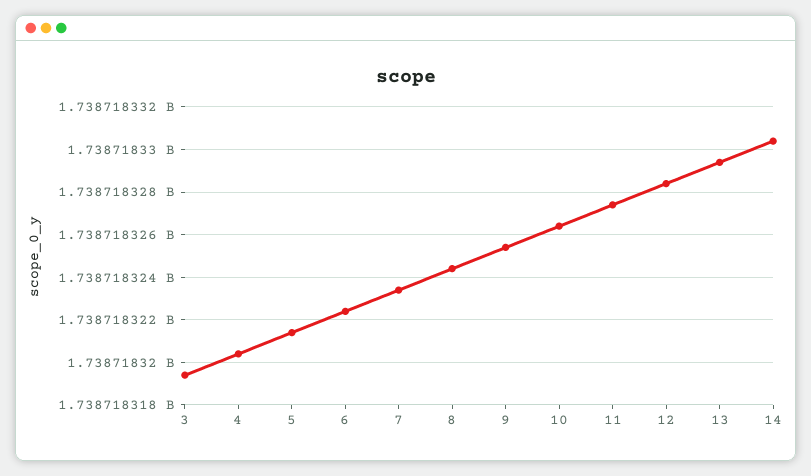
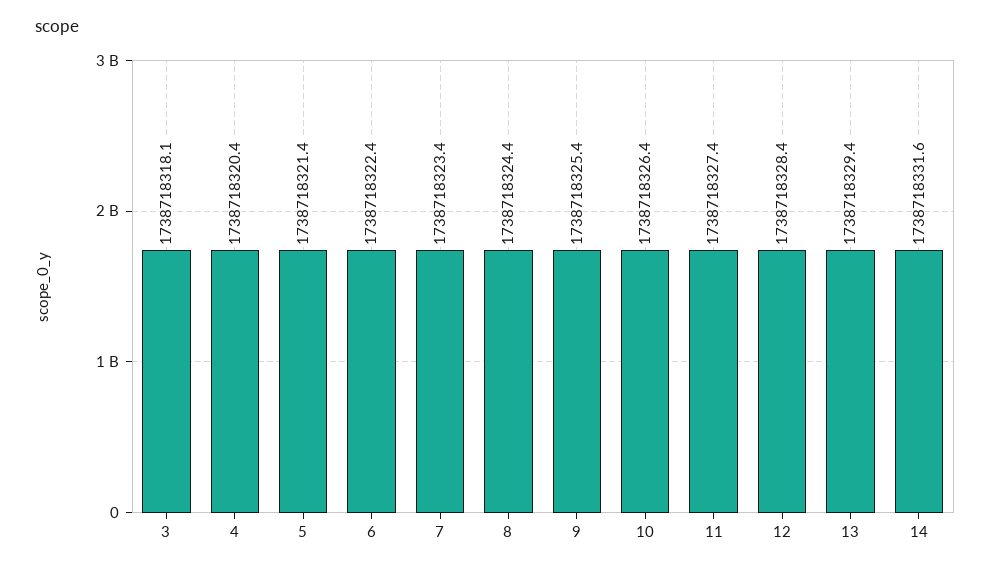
3: 1738718319.5 -> 1738718318.1
14: 1738718330.5 -> 1738718331.6

